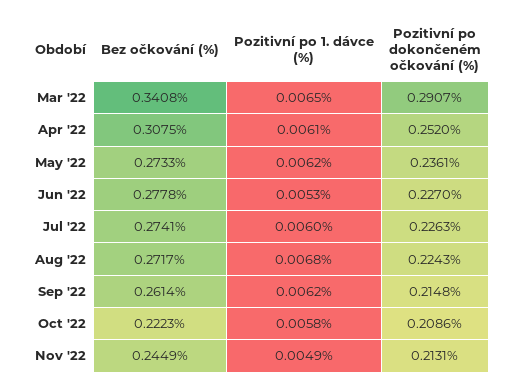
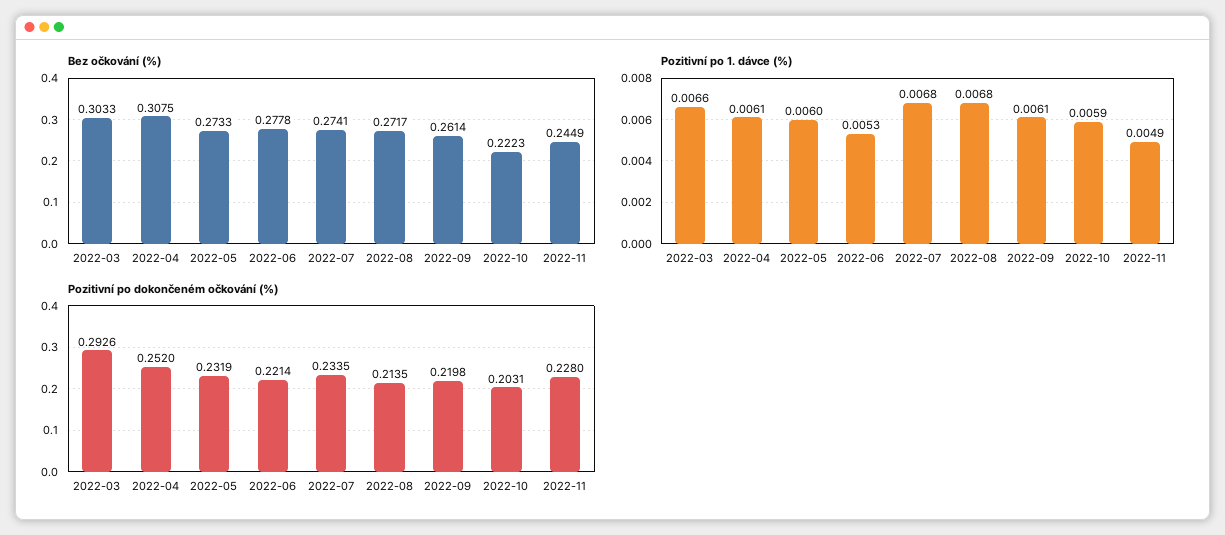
Bez očkování (%), Mar '22: 0.3408 -> 0.3033
Pozitivní po 1. dávce (%), Mar '22: 0.0065 -> 0.0066
Pozitivní po dokončeném očkování (%), Mar '22: 0.2907 -> 0.2926
Pozitivní po 1. dávce (%), May '22: 0.0062 -> 0.006
Pozitivní po dokončeném očkování (%), May '22: 0.2361 -> 0.2319
Pozitivní po dokončeném očkování (%), Jun '22: 0.227 -> 0.2214
Pozitivní po 1. dávce (%), Jul '22: 0.006 -> 0.0068
Pozitivní po dokončeném očkování (%), Jul '22: 0.2263 -> 0.2335
Pozitivní po dokončeném očkování (%), Aug '22: 0.2243 -> 0.2135
Pozitivní po 1. dávce (%), Sep '22: 0.0062 -> 0.0061
Pozitivní po dokončeném očkování (%), Sep '22: 0.2148 -> 0.2198
Pozitivní po 1. dávce (%), Oct '22: 0.0058 -> 0.0059
Pozitivní po dokončeném očkování (%), Oct '22: 0.2086 -> 0.2031
Pozitivní po dokončeném očkování (%), Nov '22: 0.2131 -> 0.228

